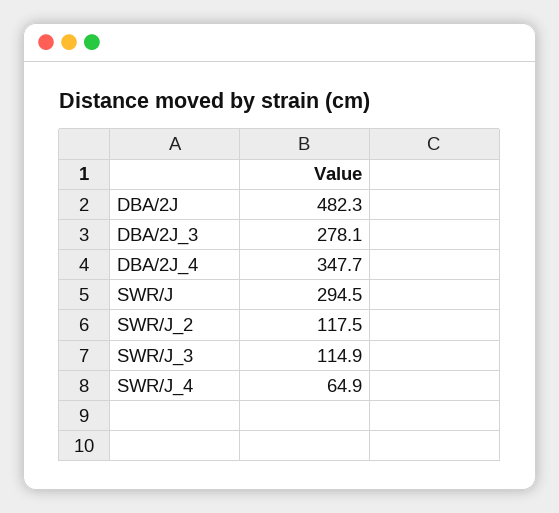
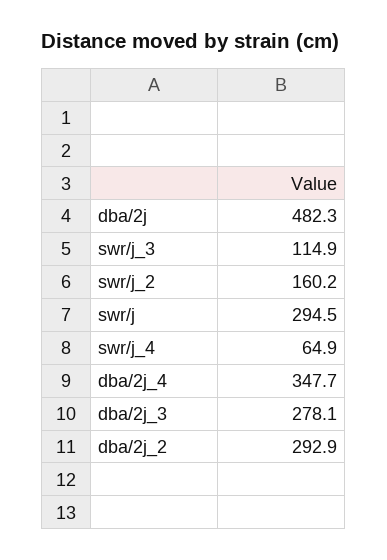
SWR/J_2: 117.5 -> 160.2
dba/2j_2: none -> 292.9

